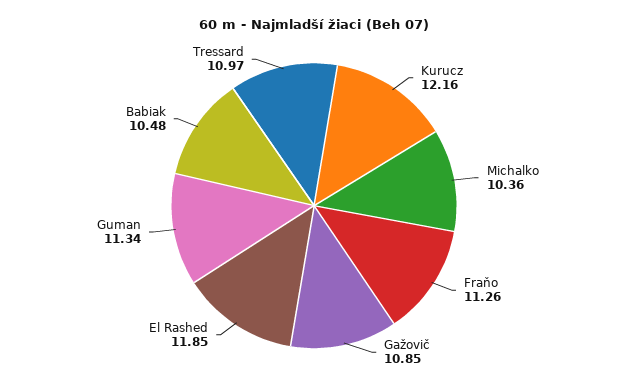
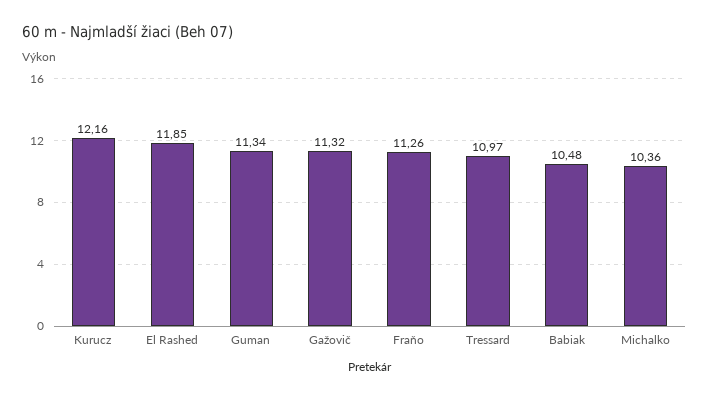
Gažovič: 10.85 -> 11.32

